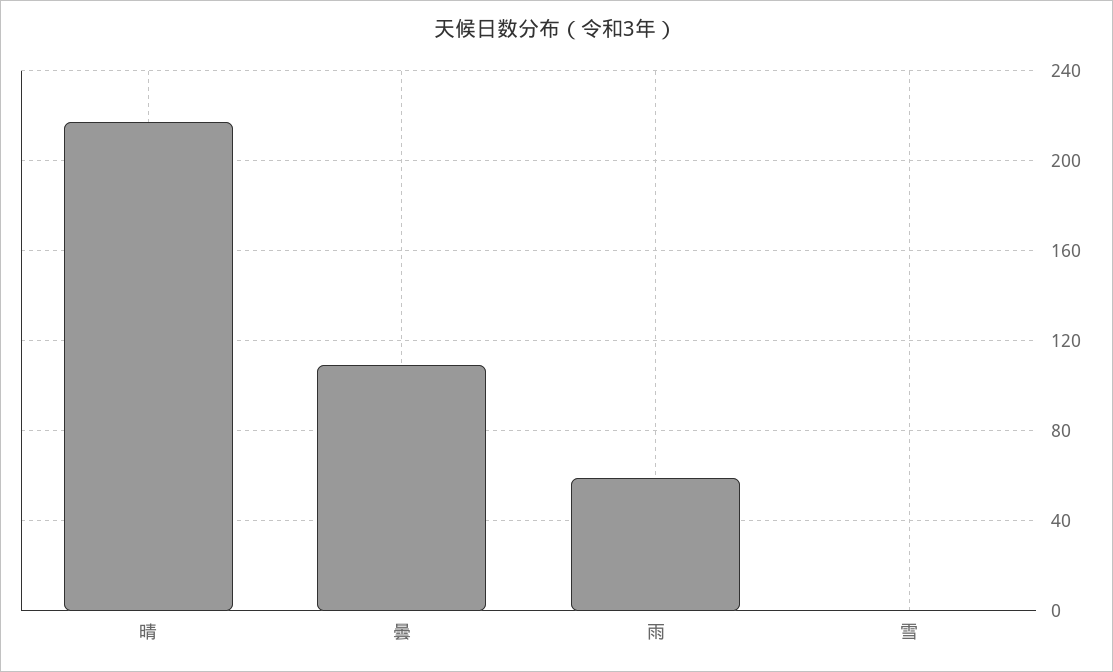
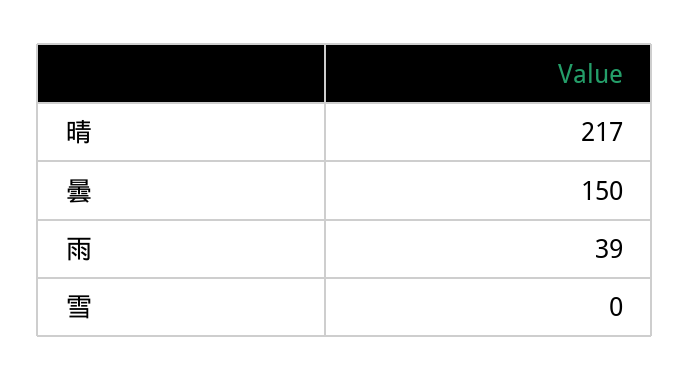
曇: 110 -> 150
雨: 60 -> 39

